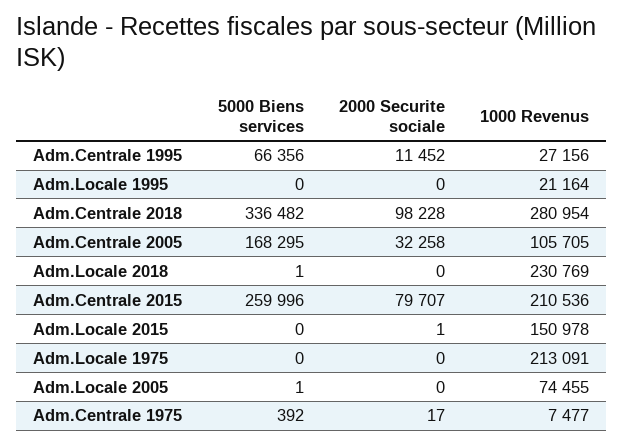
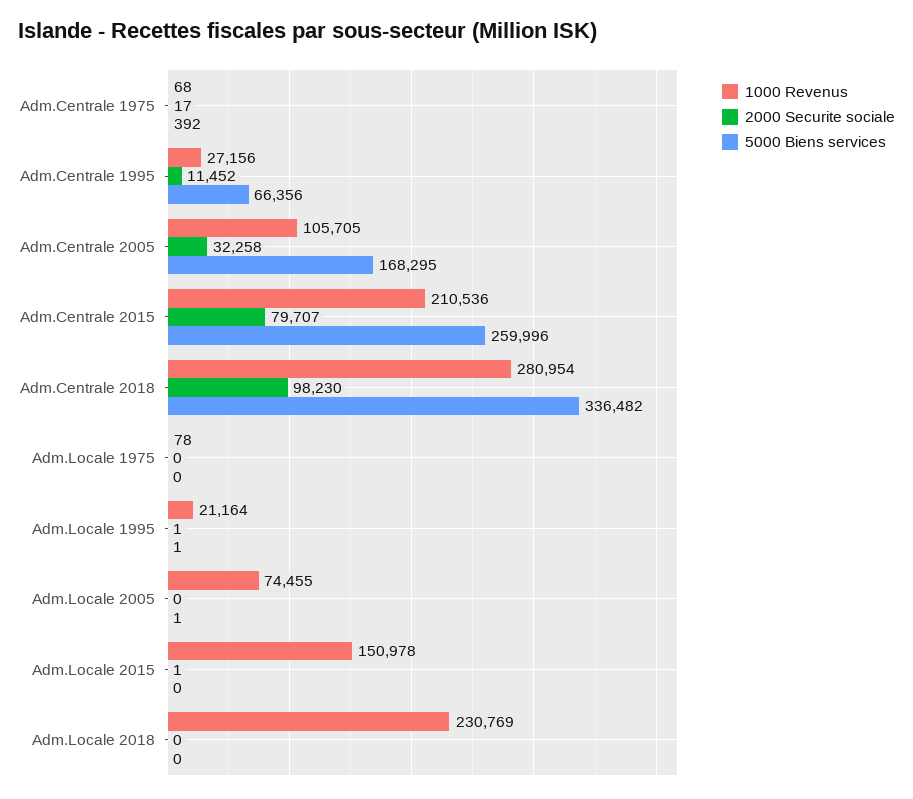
5000 Biens services, Adm.Locale 1995: 0 -> 1
2000 Securite sociale, Adm.Locale 1995: 0 -> 1
2000 Securite sociale, Adm.Centrale 2018: 98228 -> 98230
5000 Biens services, Adm.Locale 2018: 1 -> 0
1000 Revenus, Adm.Locale 1975: 213091 -> 78
1000 Revenus, Adm.Centrale 1975: 7477 -> 68

